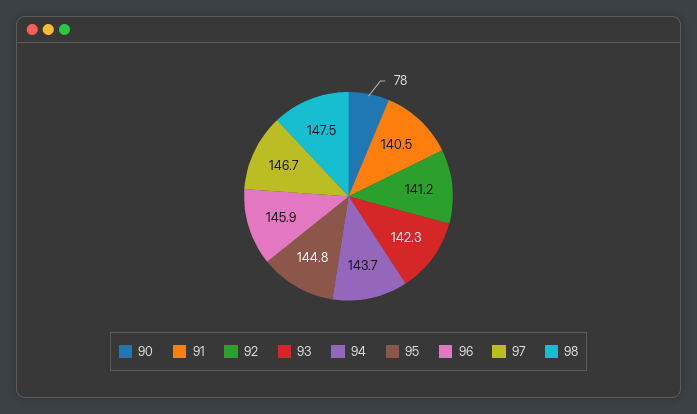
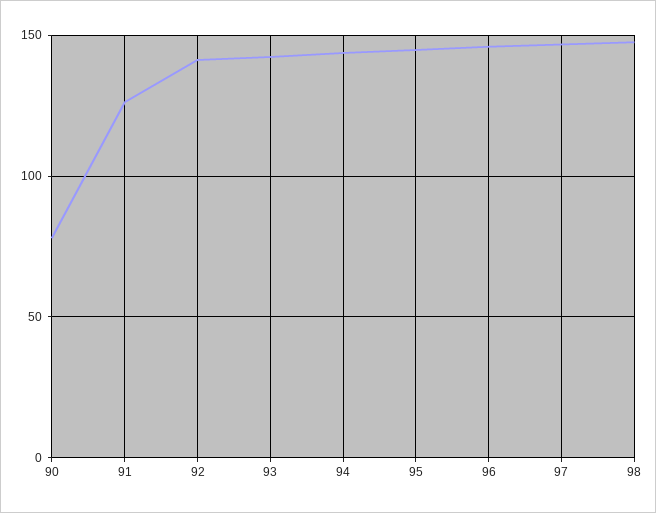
91: 140.5 -> 125

